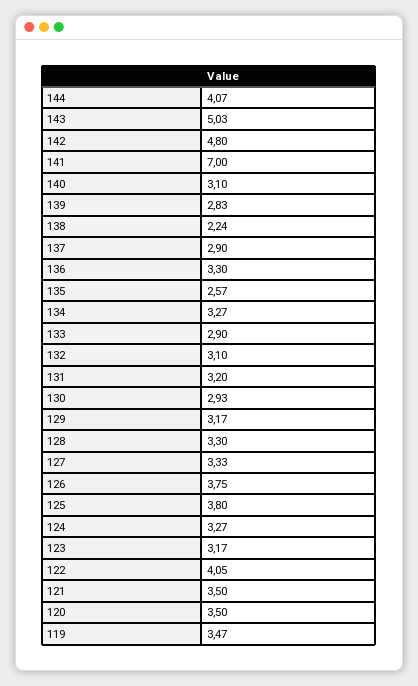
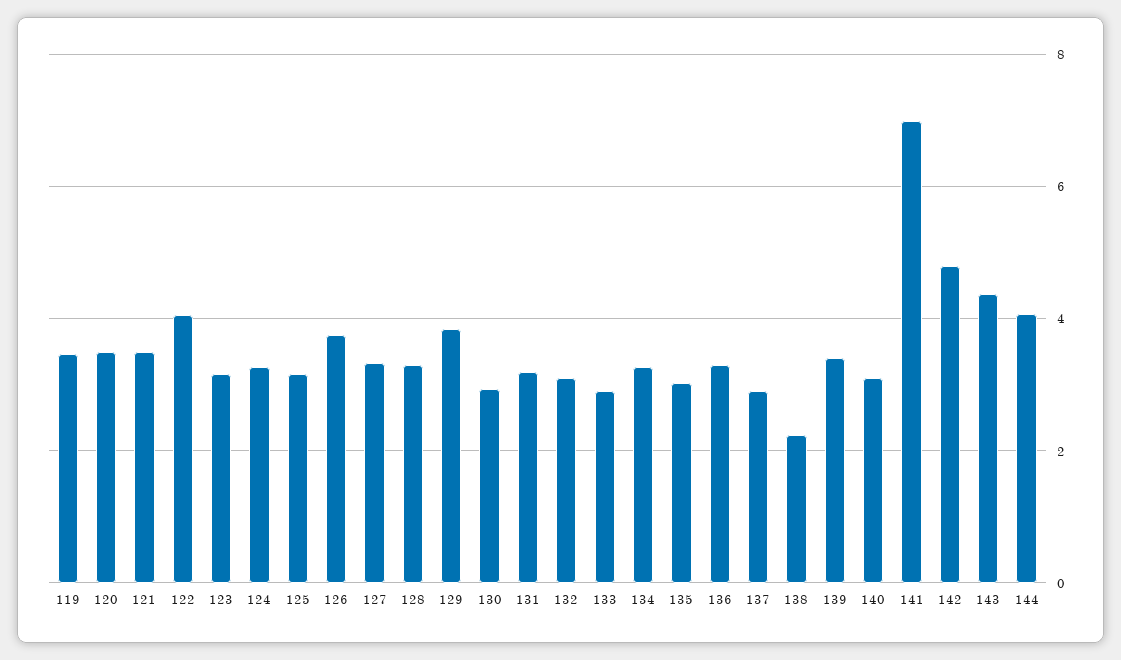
143: 5.03 -> 4.4
139: 2.83 -> 3.4
135: 2.57 -> 3
129: 3.17 -> 3.8
125: 3.8 -> 3.2

